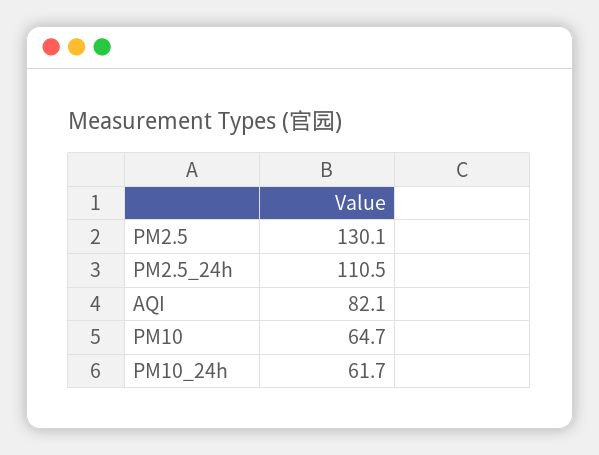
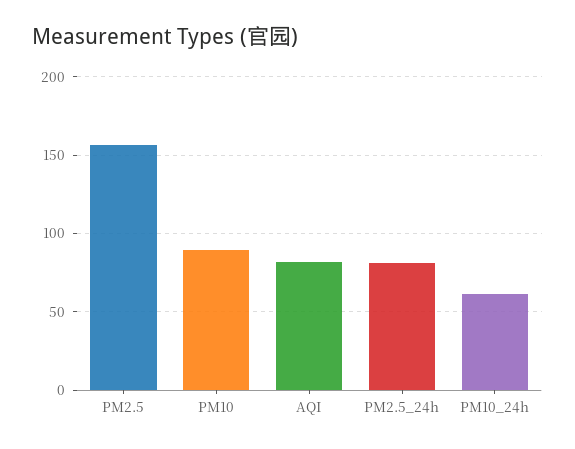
PM2.5: 130.1 -> 155
PM2.5_24h: 110.5 -> 80
PM10: 64.7 -> 90

